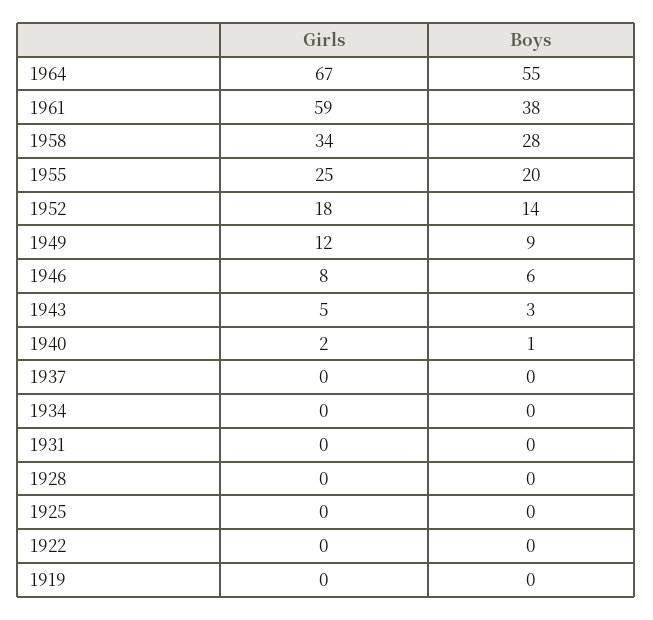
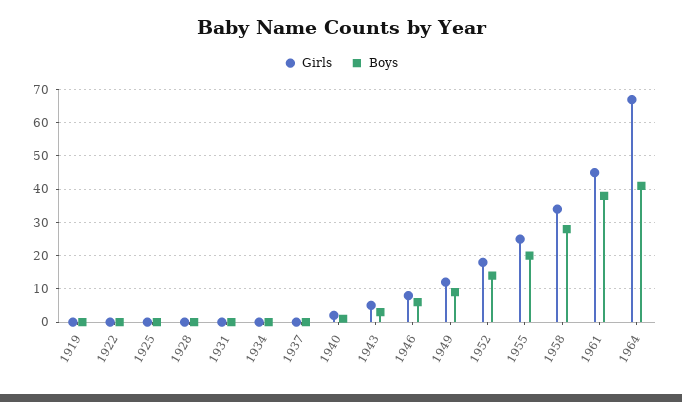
Boys, 1964: 55 -> 40
Girls, 1961: 59 -> 45

